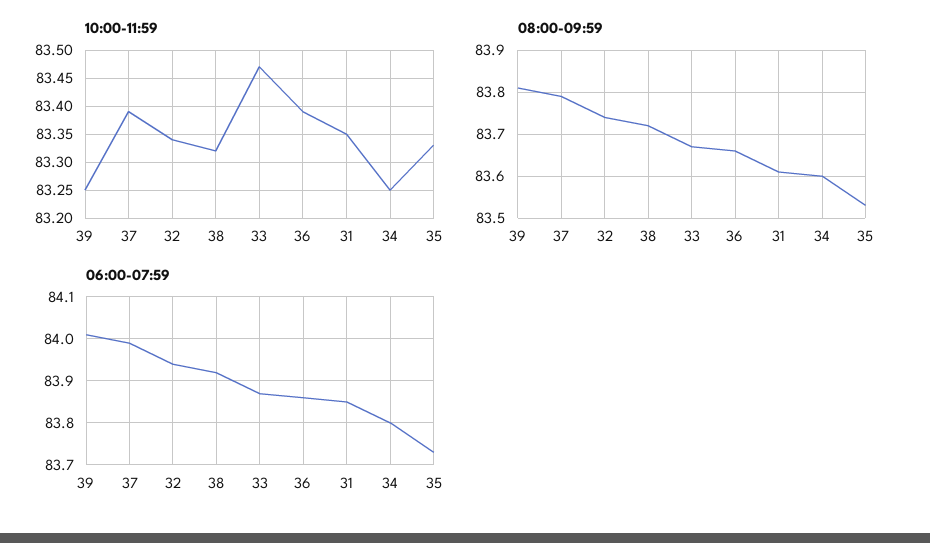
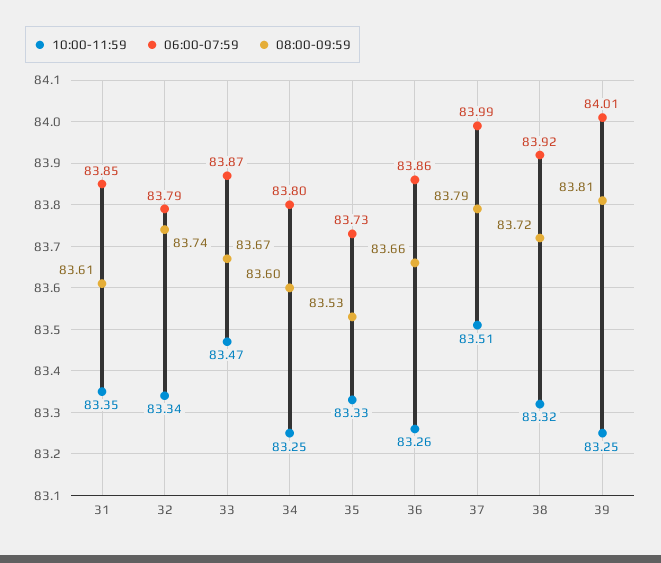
10:00-11:59, 37: 83.4 -> 83.51
10:00-11:59, 36: 83.4 -> 83.26
06:00-07:59, 32: 83.95 -> 83.79

